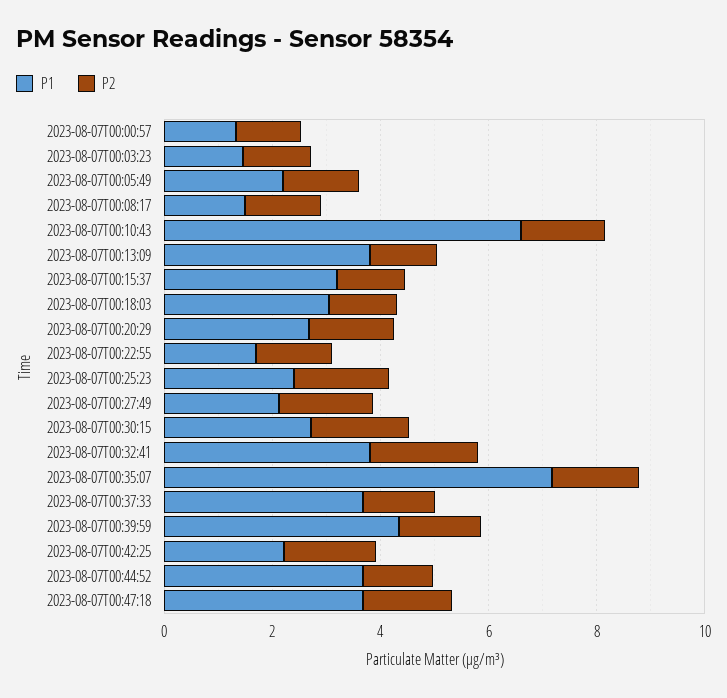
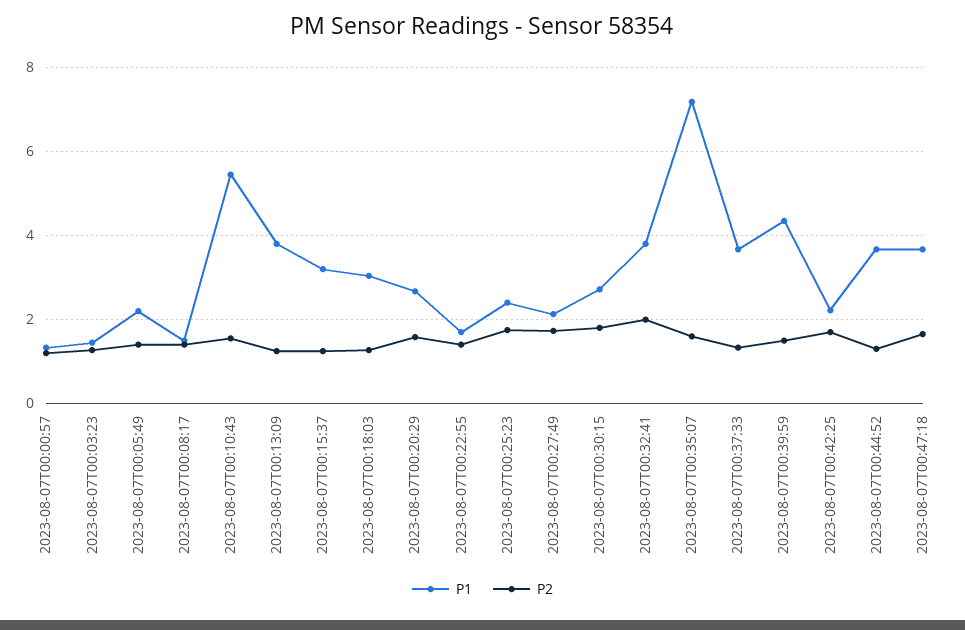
P1, 2023-08-07T00:10:43: 6.5 -> 5.4

